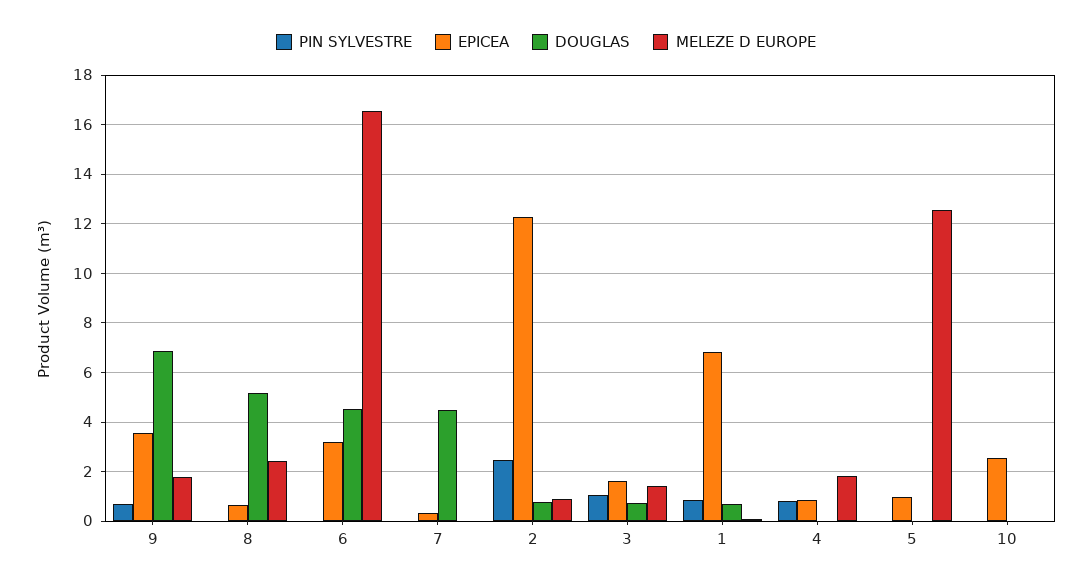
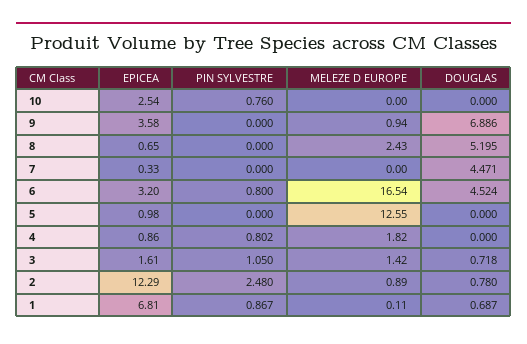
PIN SYLVESTRE, 9: 0.75 -> 0
MELEZE D EUROPE, 9: 1.75 -> 0.94
PIN SYLVESTRE, 6: 0 -> 0.8
PIN SYLVESTRE, 10: 0 -> 0.76

